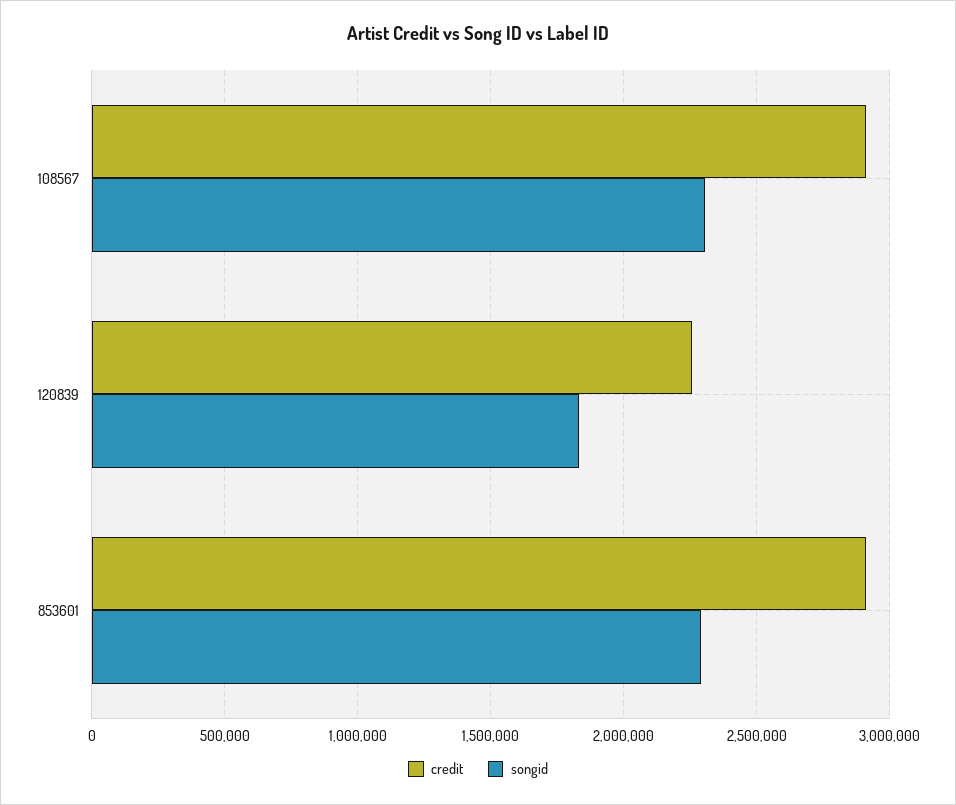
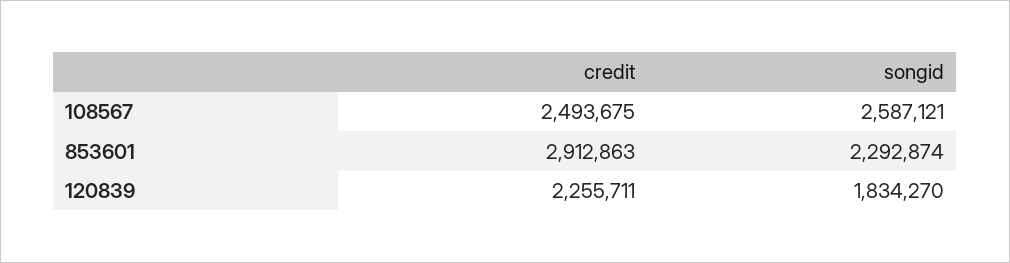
credit, 108567: 2900000 -> 2493675
songid, 108567: 2300000 -> 2587121

